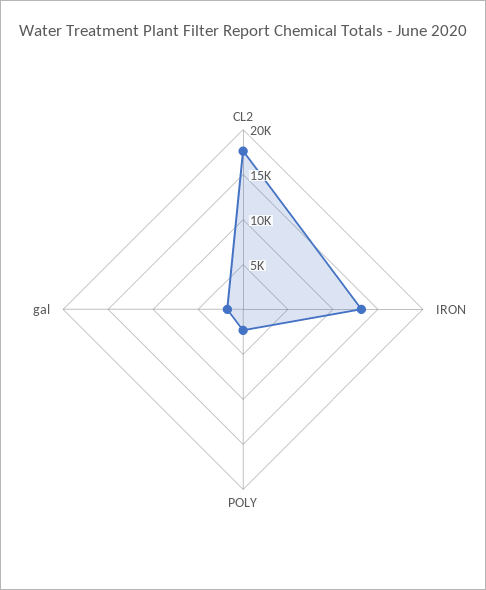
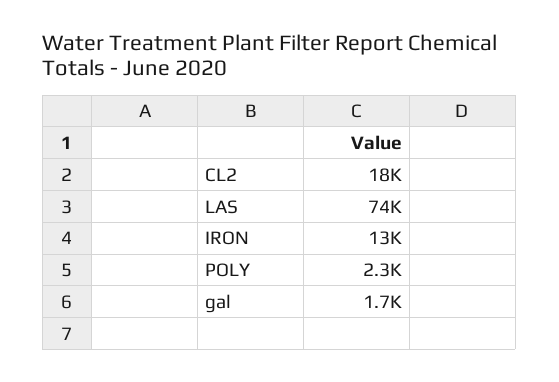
LAS: none -> 74000

